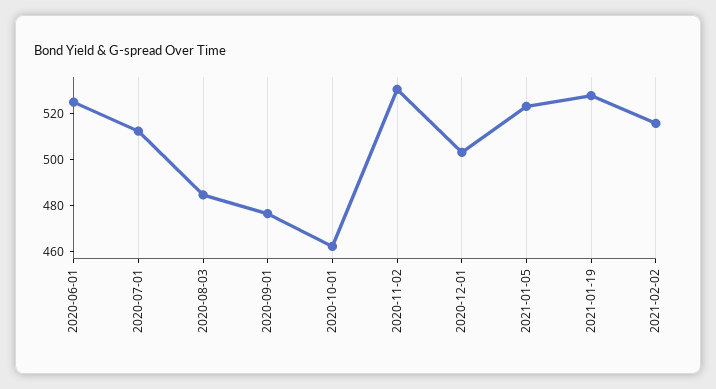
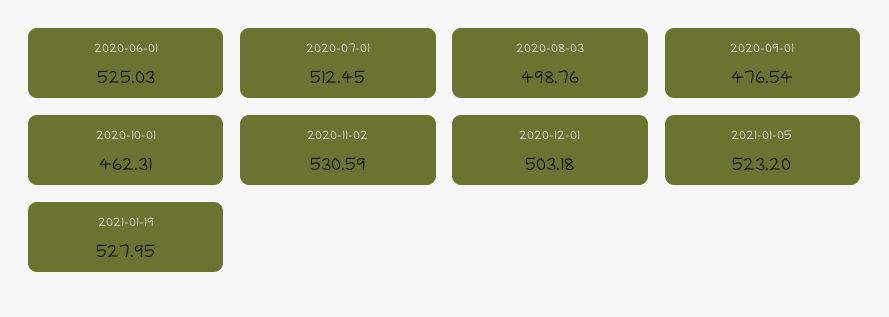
2020-08-03: 485 -> 498.76
2021-02-02: 515 -> none

